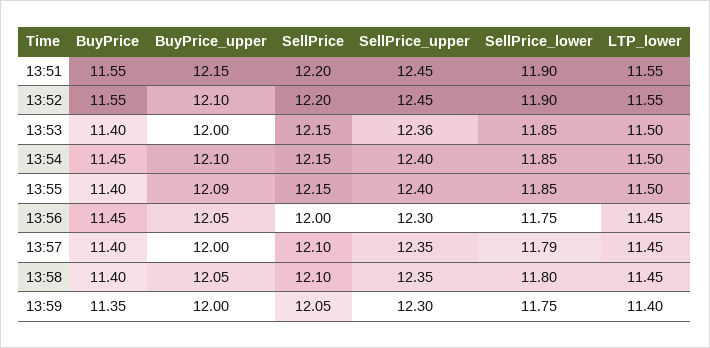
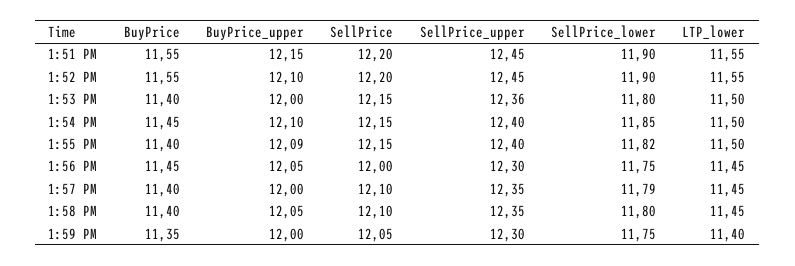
SellPrice_lower, 13:53: 11.85 -> 11.8
SellPrice_lower, 13:55: 11.85 -> 11.82

